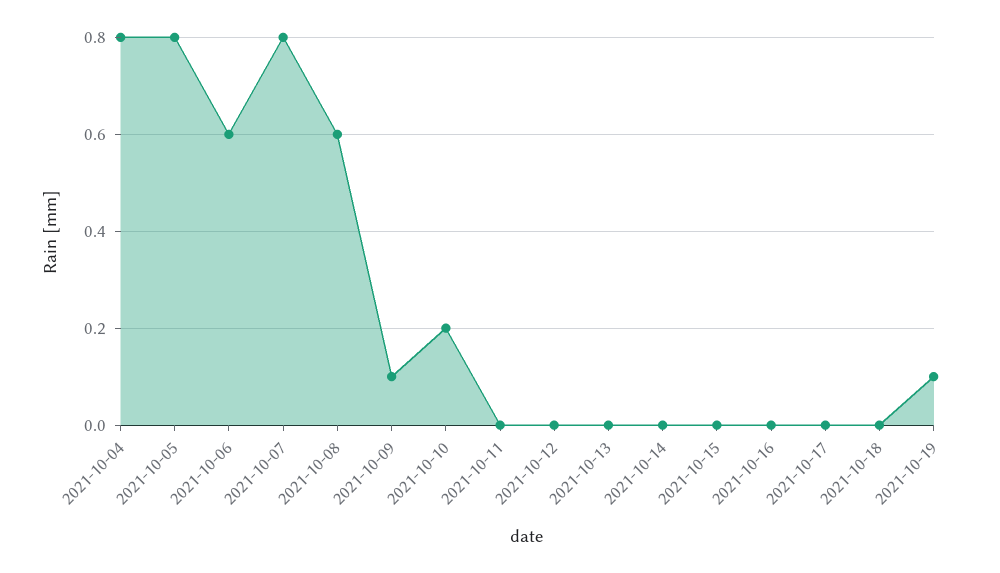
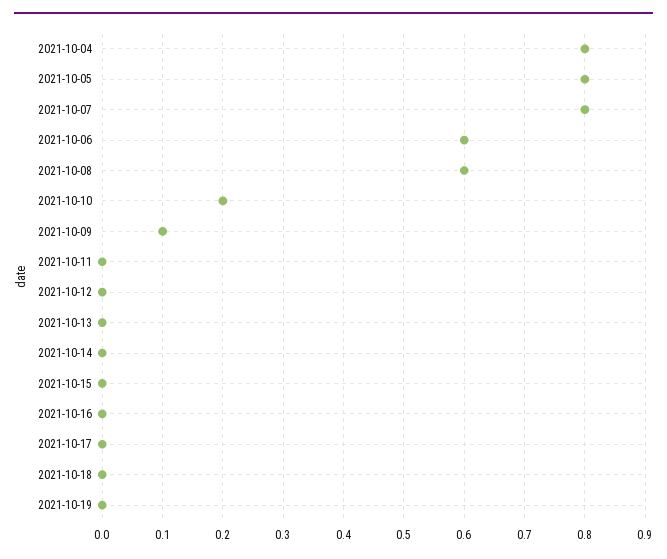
2021-10-19: 0.1 -> 0

